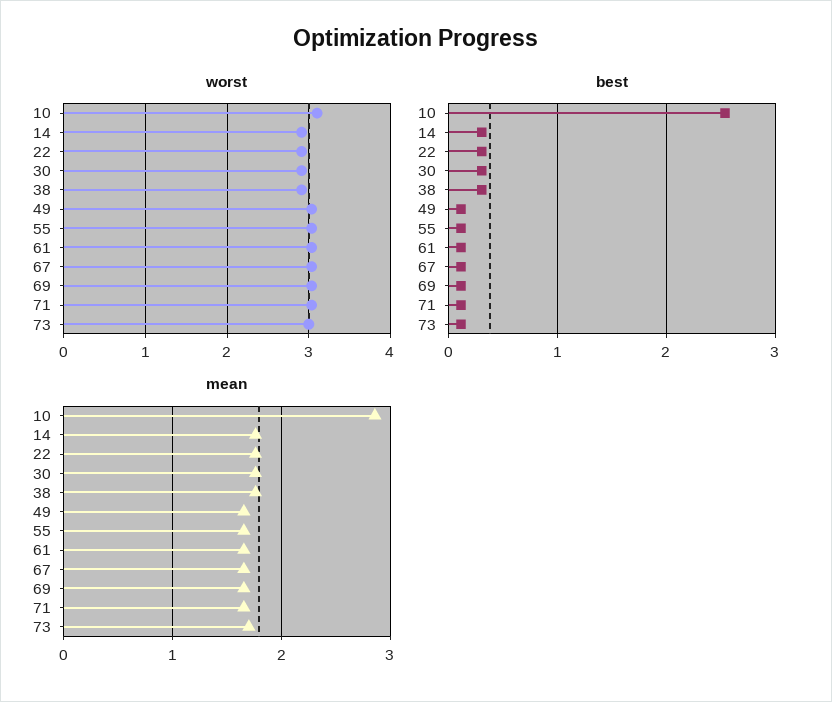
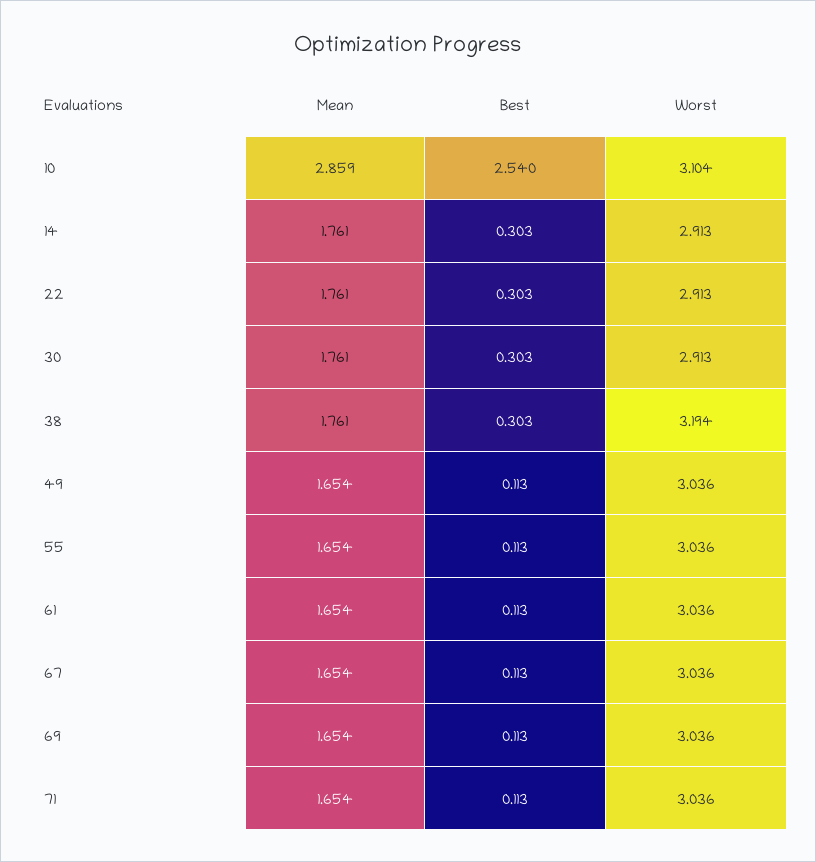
worst, 38: 2.9 -> 3.194
worst, 73: 3 -> none
best, 73: 0.1 -> none
mean, 73: 1.7 -> none

